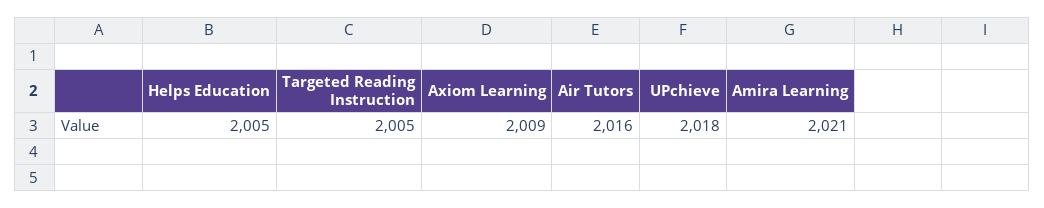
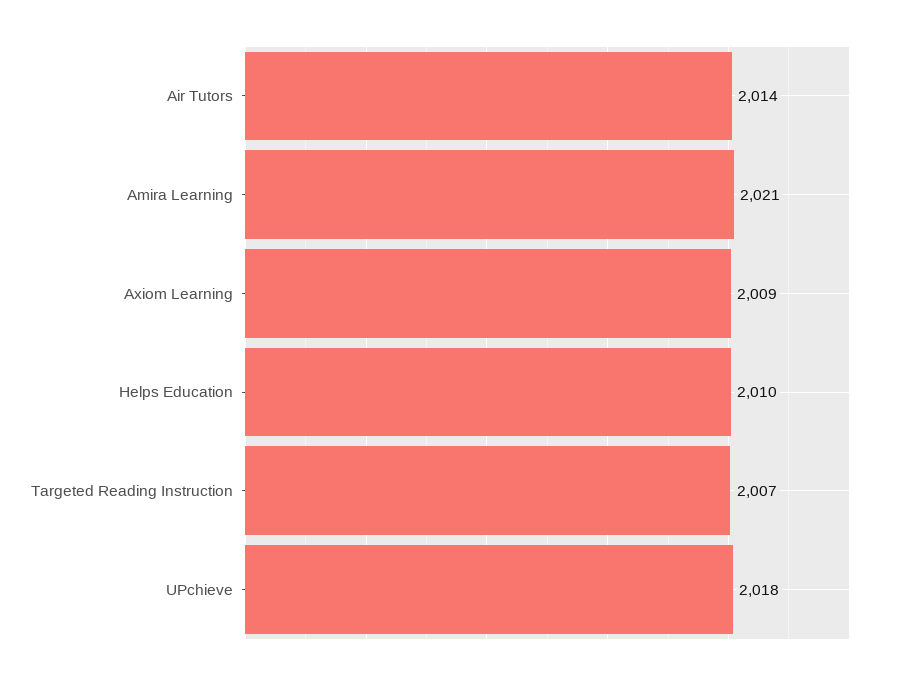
Helps Education: 2005 -> 2010
Targeted Reading Instruction: 2005 -> 2007
Air Tutors: 2016 -> 2014

